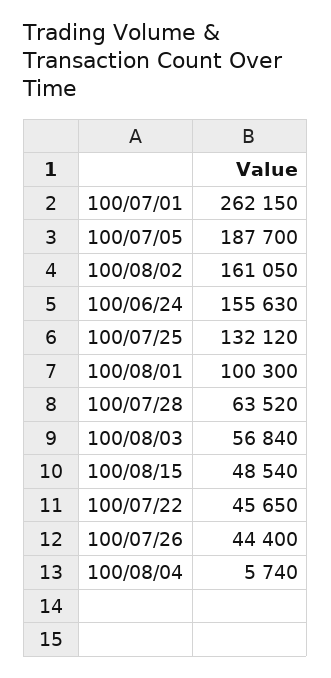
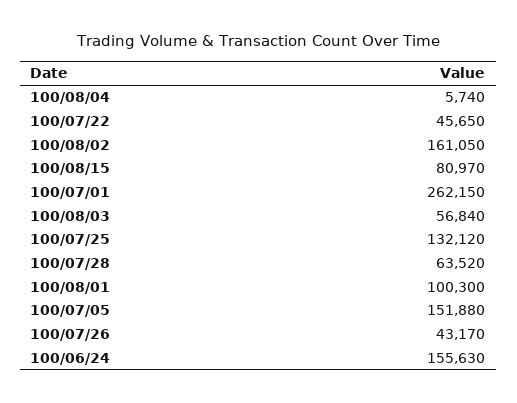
100/07/05: 187700 -> 151880
100/08/15: 48540 -> 80970
100/07/26: 44400 -> 43170

